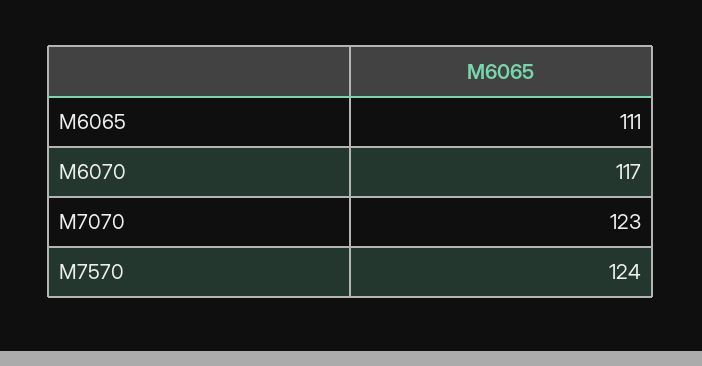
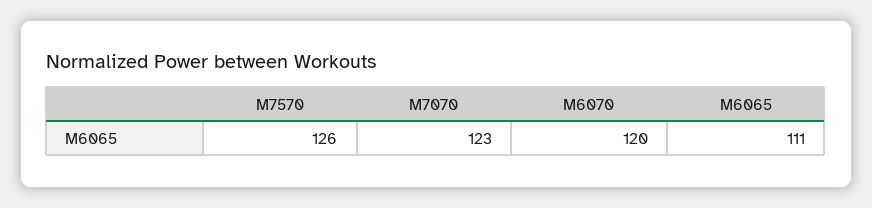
M6070: 117 -> 120
M7570: 124 -> 126

